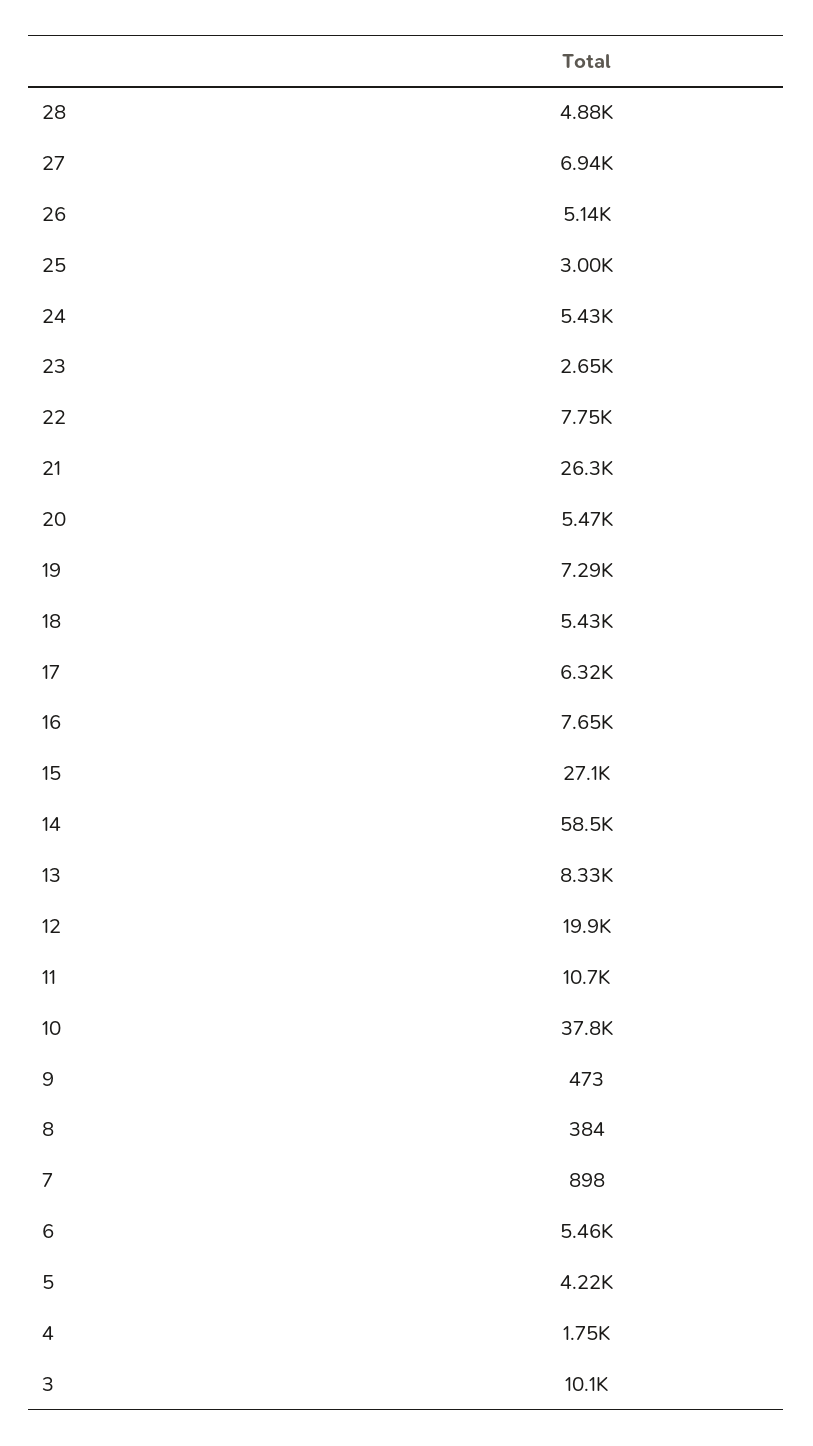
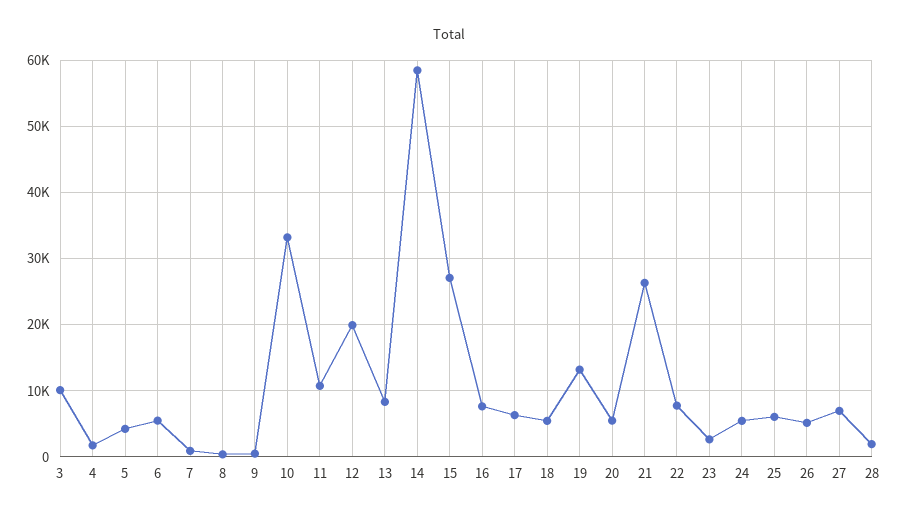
28: 4880 -> 2000
25: 3000 -> 6000
19: 7290 -> 13000
10: 37800 -> 33000

